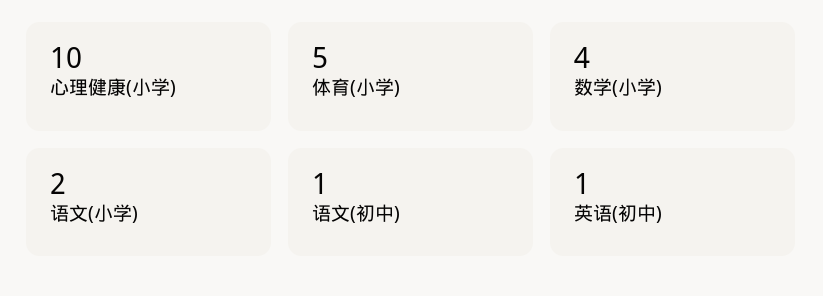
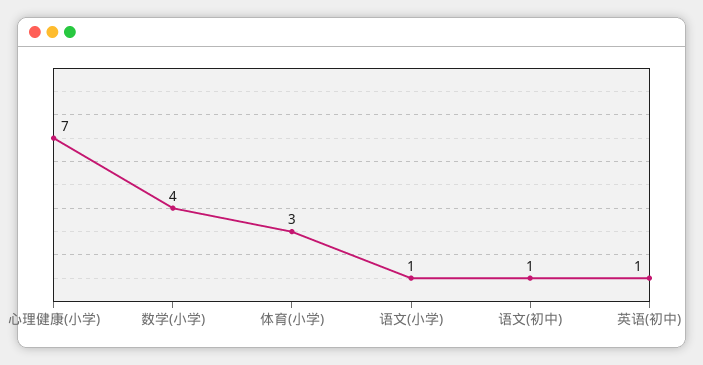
心理健康(小学): 10 -> 7
体育(小学): 5 -> 3
语文(小学): 2 -> 1

